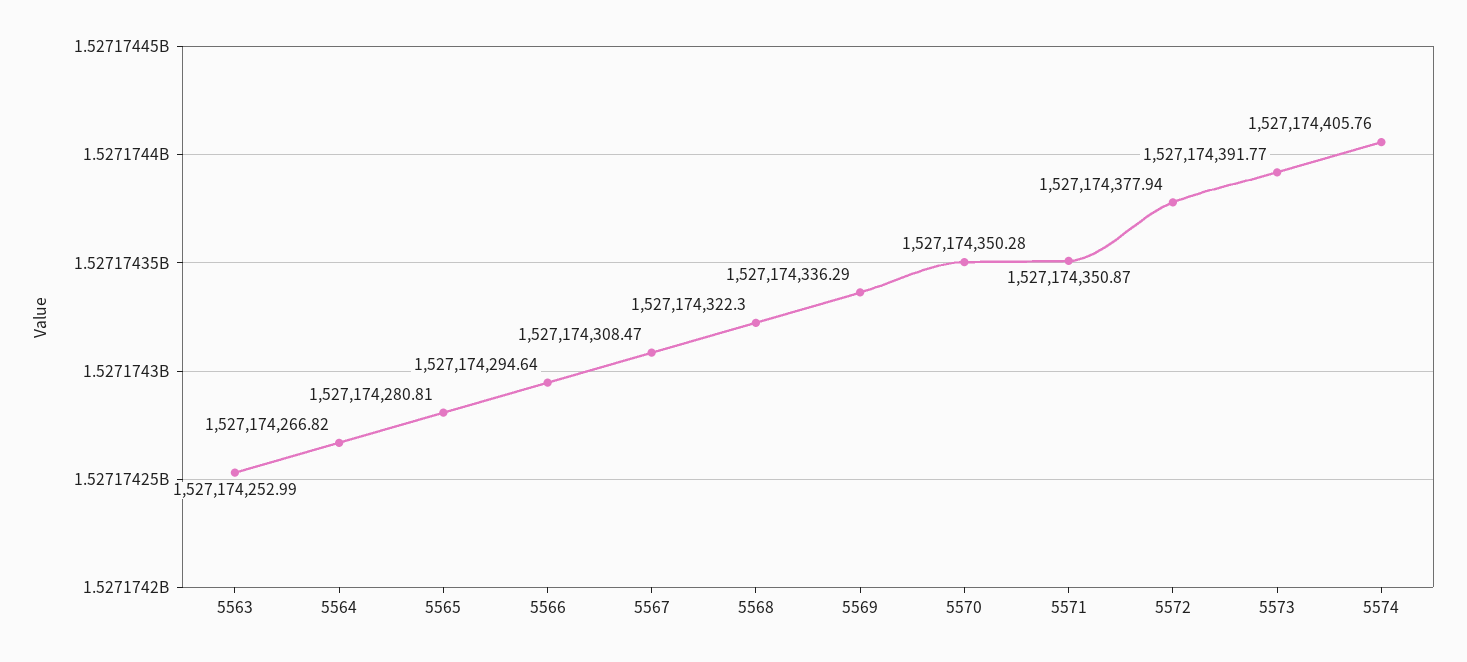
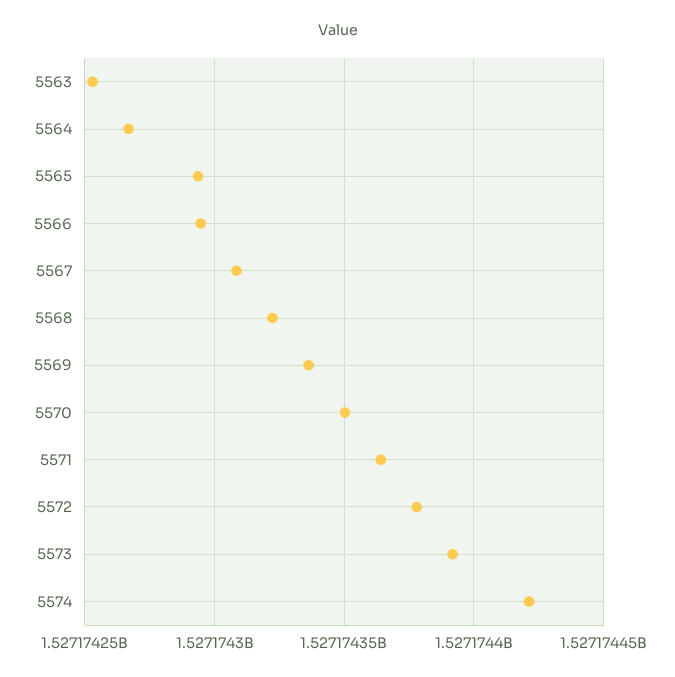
5565: 1527174280.81 -> 1527174295
5571: 1527174350.87 -> 1527174365
5574: 1527174405.76 -> 1527174420

